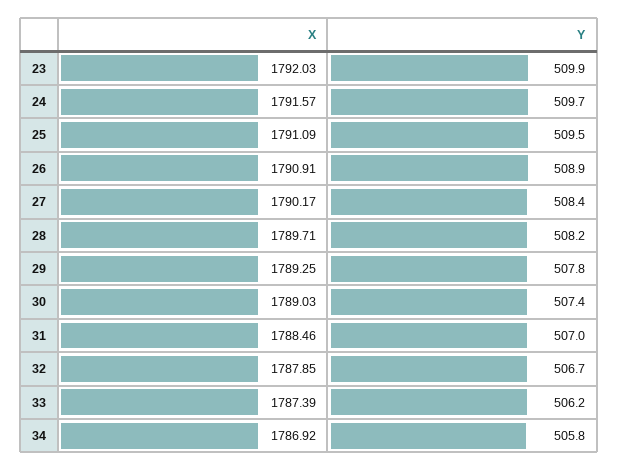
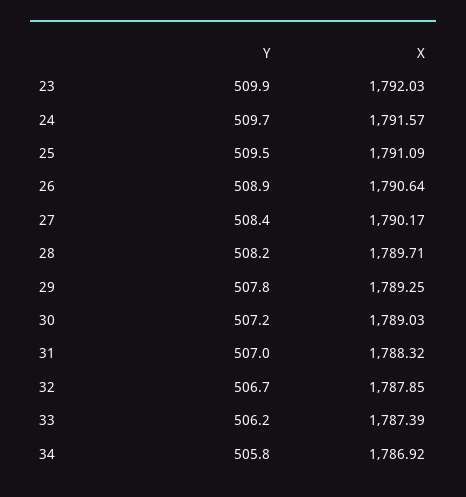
X, 26: 1790.91 -> 1790.64
Y, 30: 507.4 -> 507.2
X, 31: 1788.46 -> 1788.32

